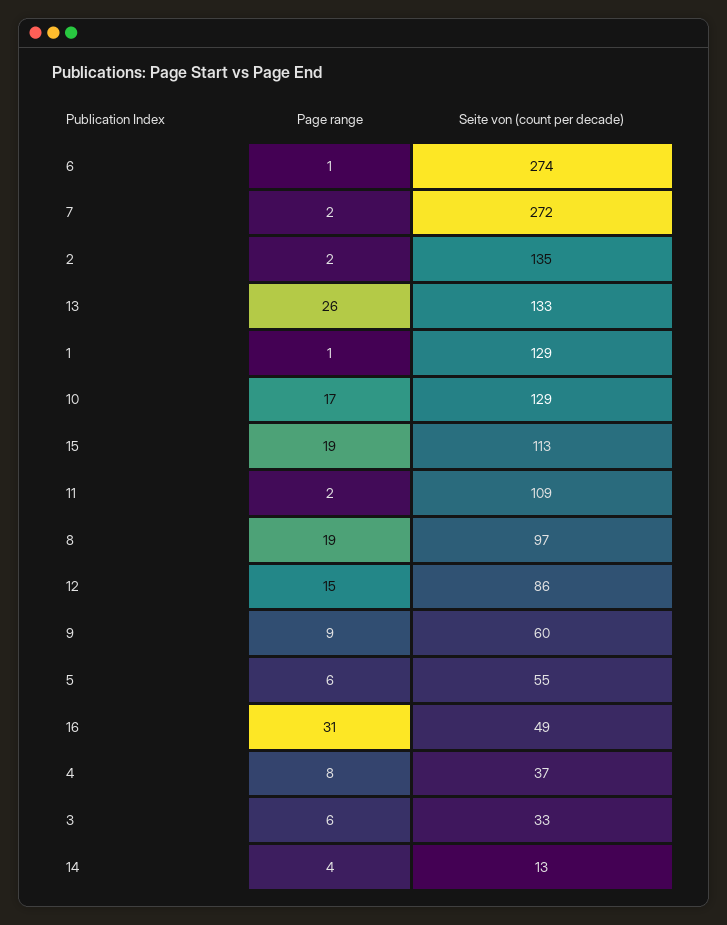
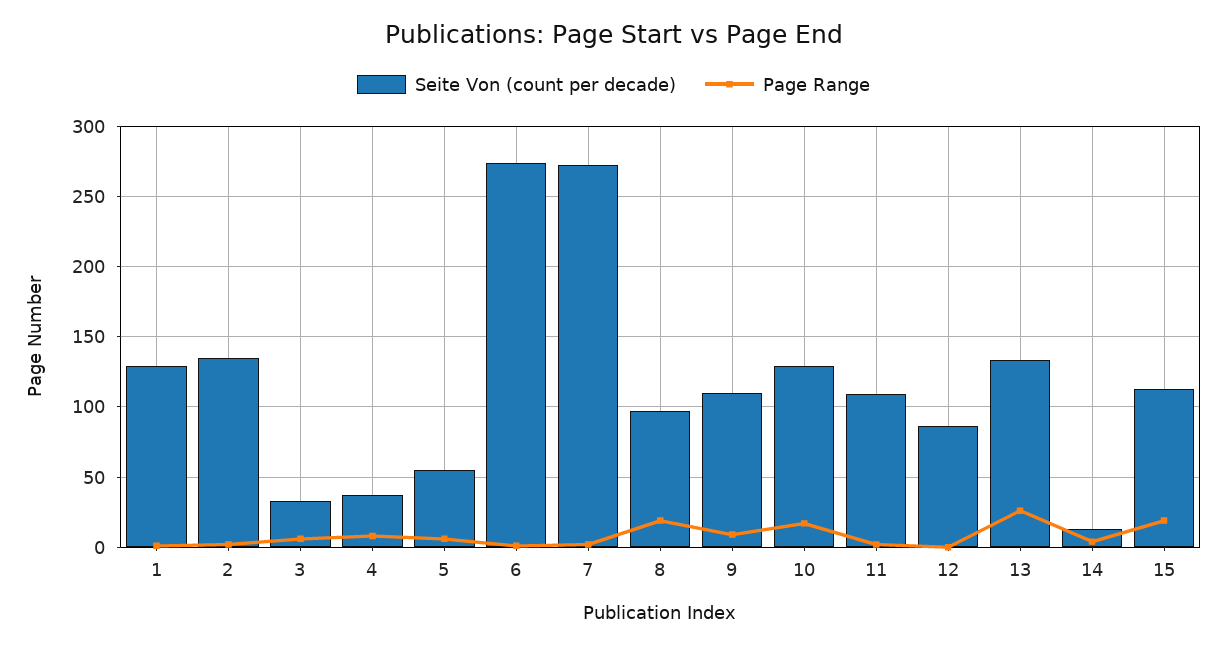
Page range, 12: 15 -> 0
Seite von (count per decade), 9: 60 -> 110
Page range, 16: 31 -> none
Seite von (count per decade), 16: 49 -> none

